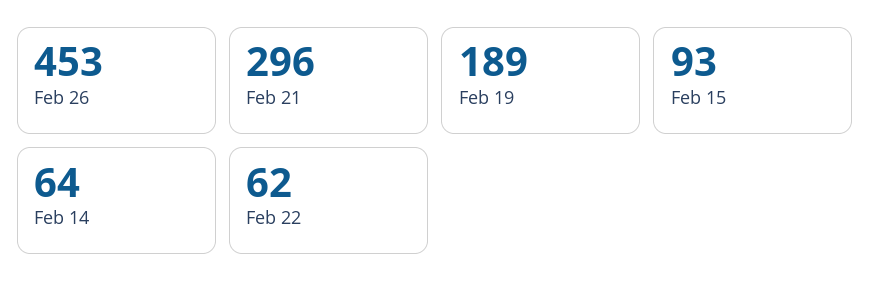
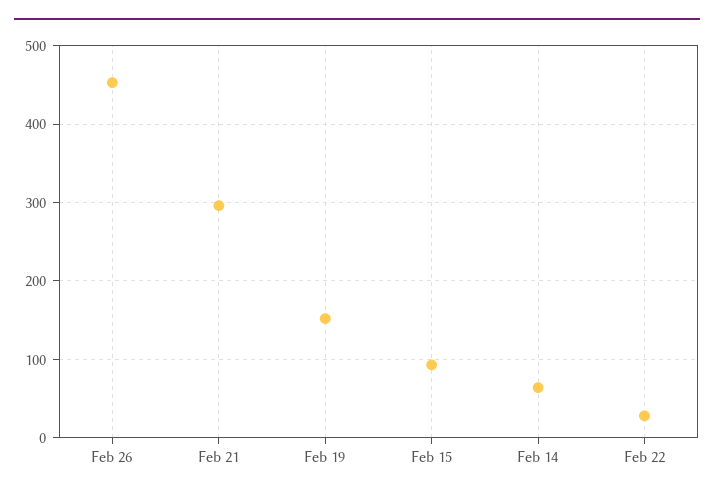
Feb 19: 189 -> 150
Feb 22: 62 -> 30

